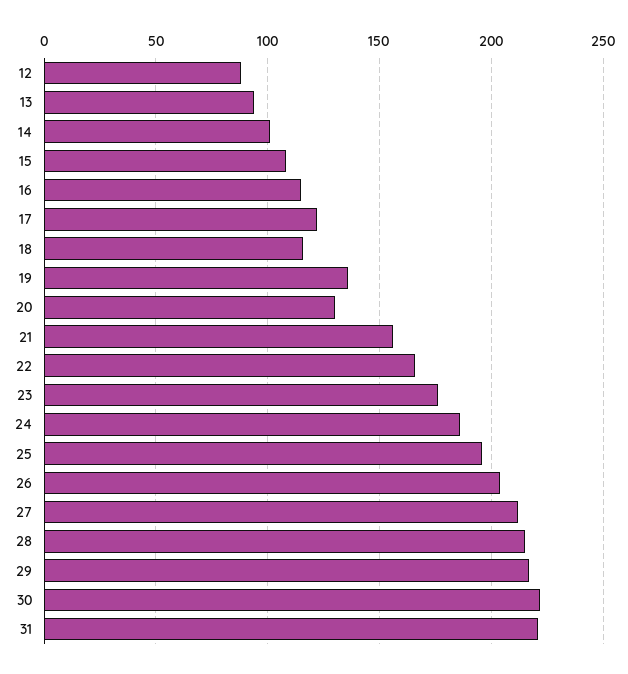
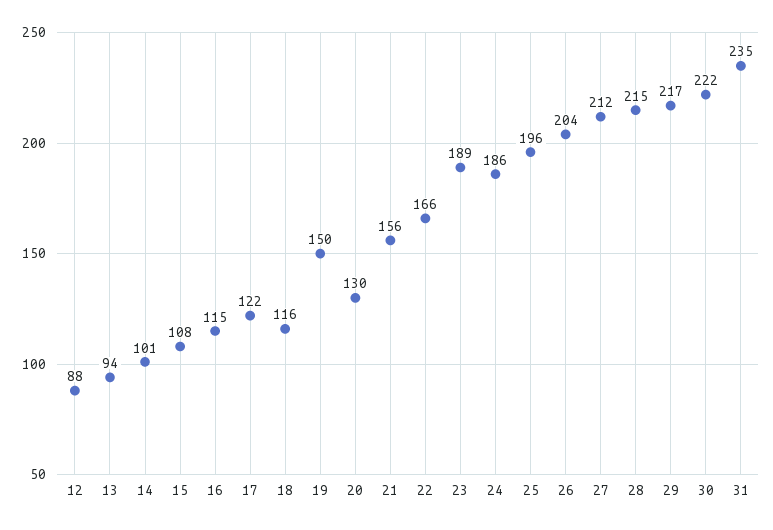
19: 135 -> 150
23: 175 -> 189
31: 220 -> 235

